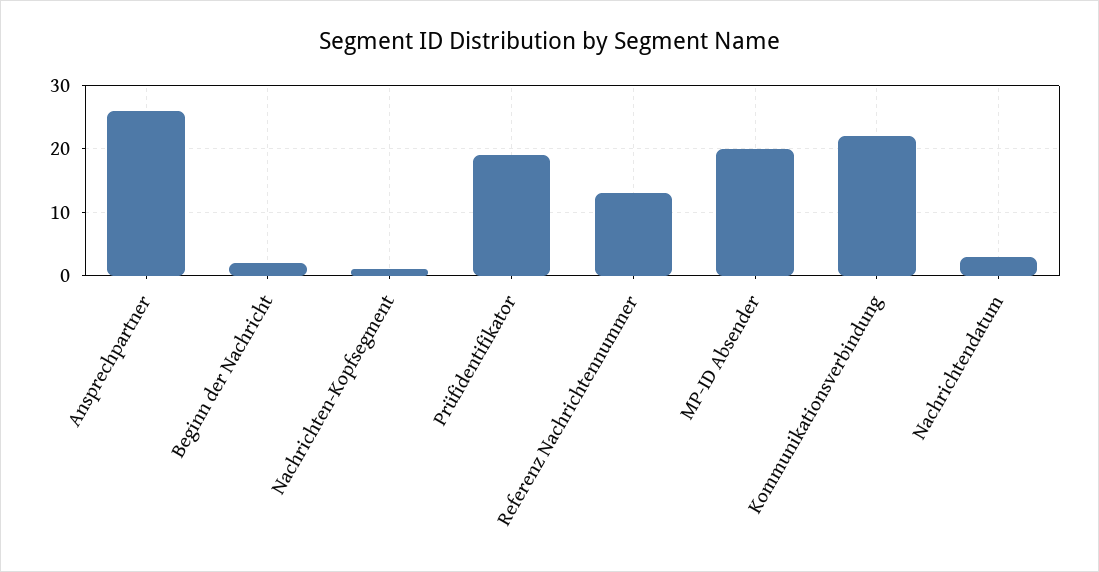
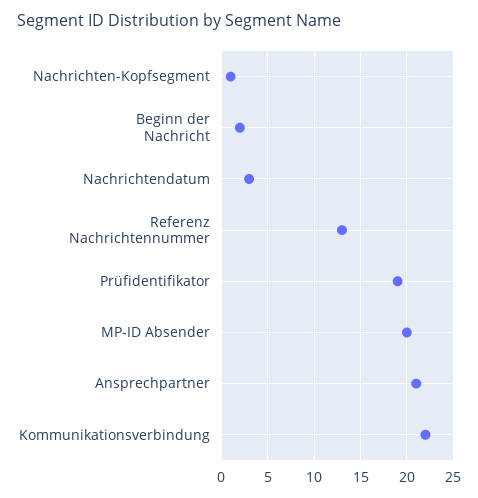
Ansprechpartner: 26 -> 21

